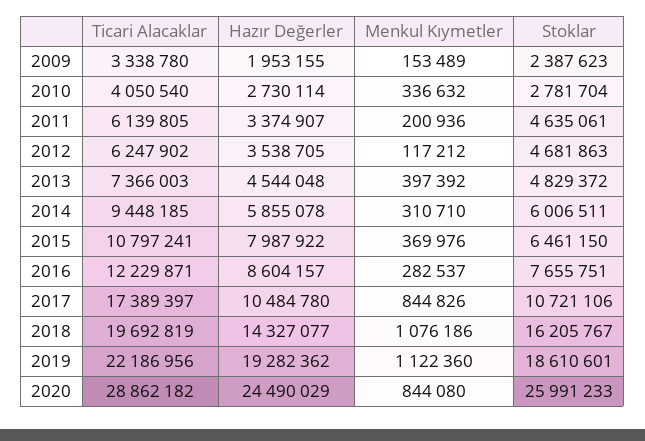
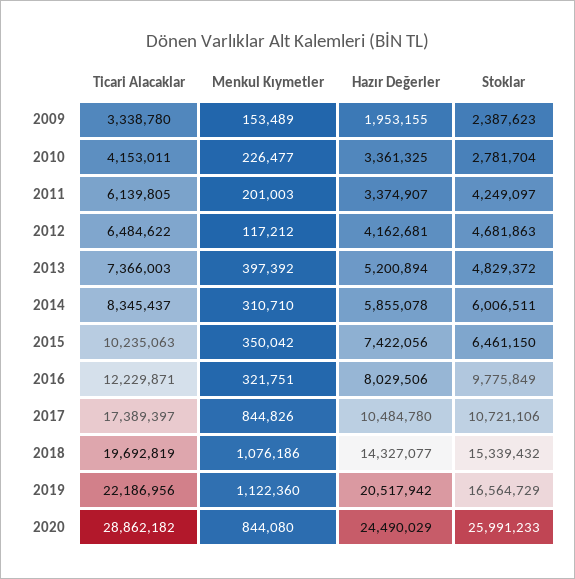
Ticari Alacaklar, 2010: 4050540 -> 4153011
Hazır Değerler, 2010: 2730114 -> 3361325
Menkul Kıymetler, 2010: 336632 -> 226477
Menkul Kıymetler, 2011: 200936 -> 201003
Stoklar, 2011: 4635061 -> 4249097
Ticari Alacaklar, 2012: 6247902 -> 6484622
Hazır Değerler, 2012: 3538705 -> 4162681
Hazır Değerler, 2013: 4544048 -> 5200894
Ticari Alacaklar, 2014: 9448185 -> 8345437
Ticari Alacaklar, 2015: 10797241 -> 10235063
Hazır Değerler, 2015: 7987922 -> 7422056
Menkul Kıymetler, 2015: 369976 -> 350042
Hazır Değerler, 2016: 8604157 -> 8029506
Menkul Kıymetler, 2016: 282537 -> 321751
Stoklar, 2016: 7655751 -> 9775849
Stoklar, 2018: 16205767 -> 15339432
Hazır Değerler, 2019: 19282362 -> 20517942
Stoklar, 2019: 18610601 -> 16564729

